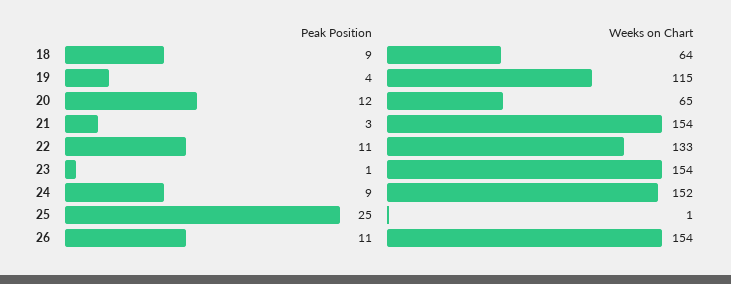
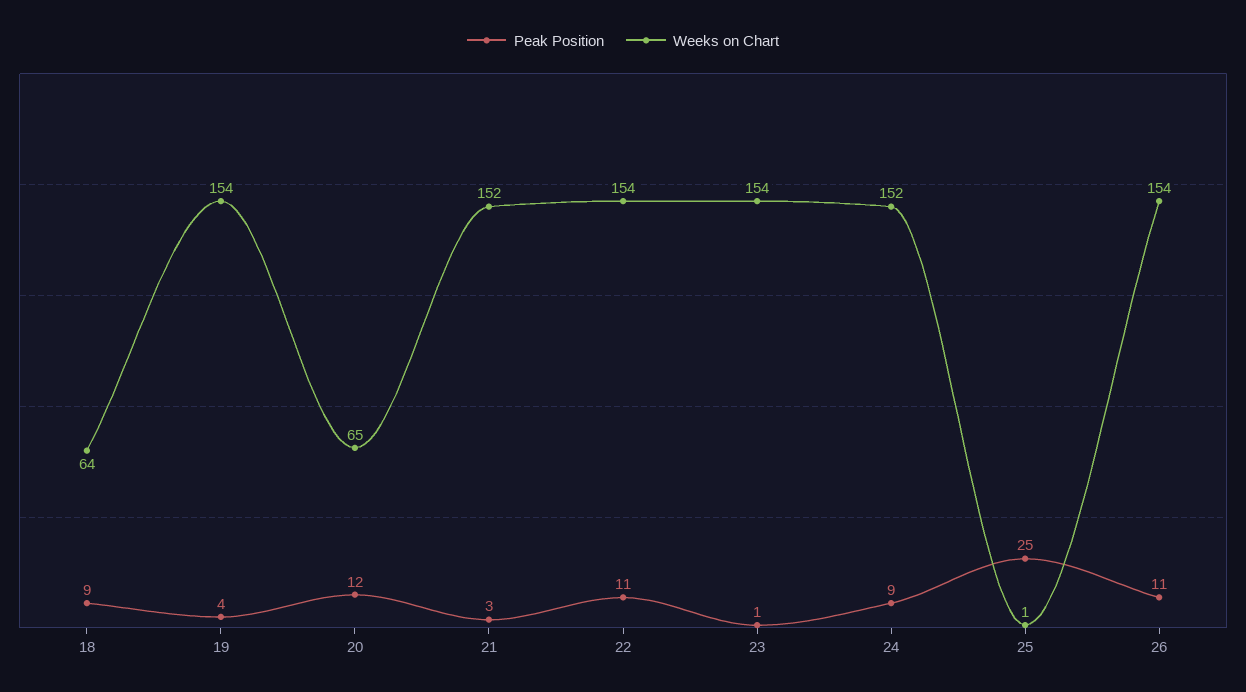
Weeks on Chart, 19: 115 -> 154
Weeks on Chart, 21: 154 -> 152
Weeks on Chart, 22: 133 -> 154

